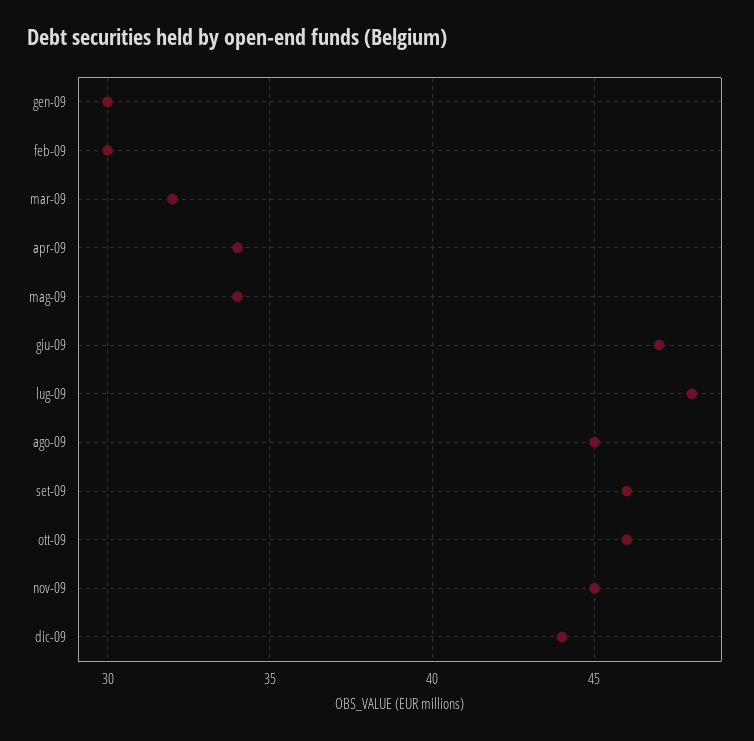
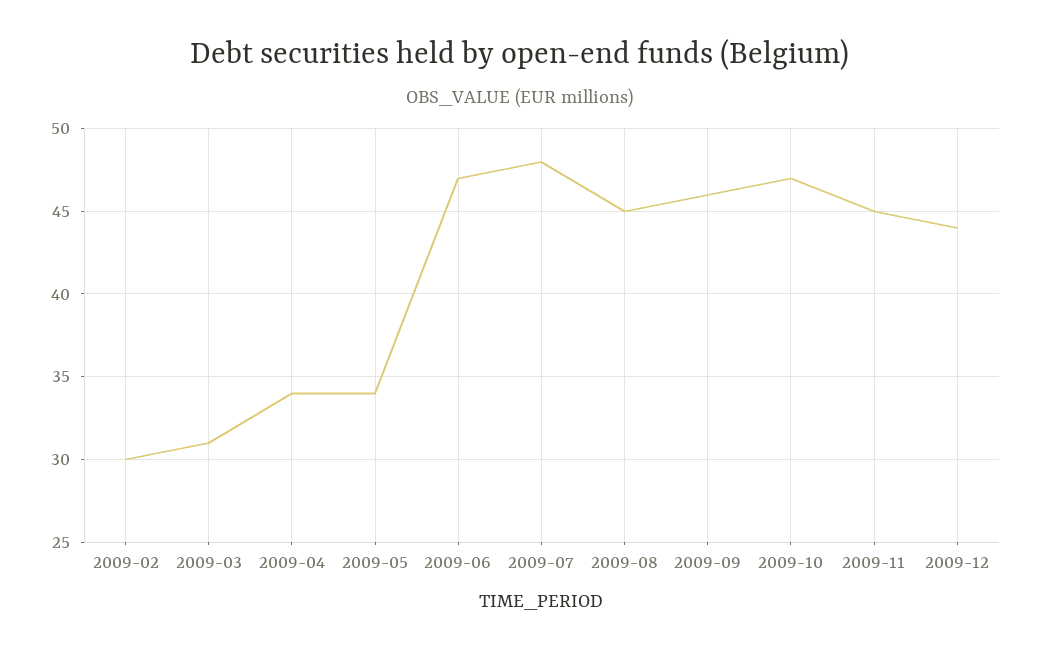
gen-09: 30 -> none
mar-09: 32 -> 31
ott-09: 46 -> 47

